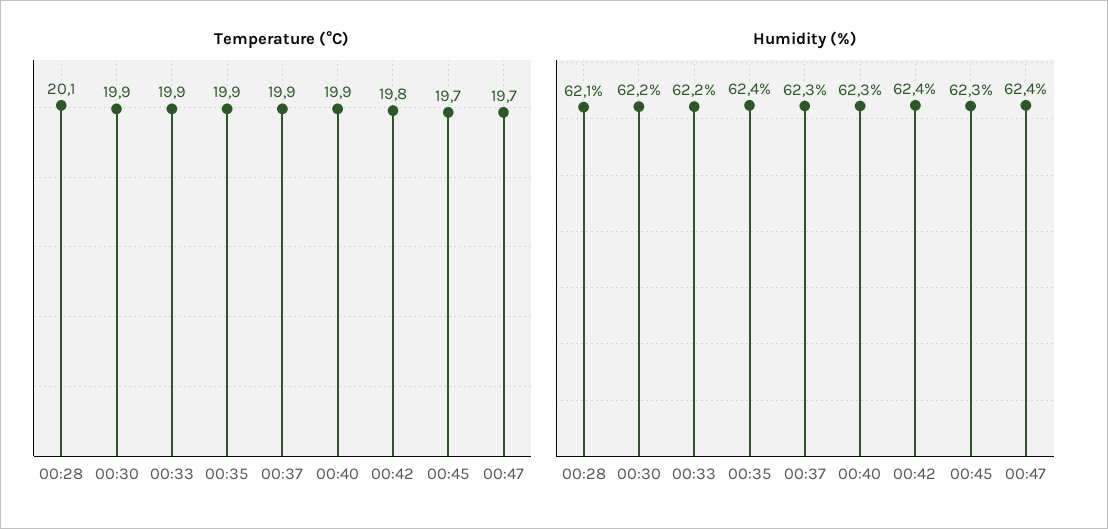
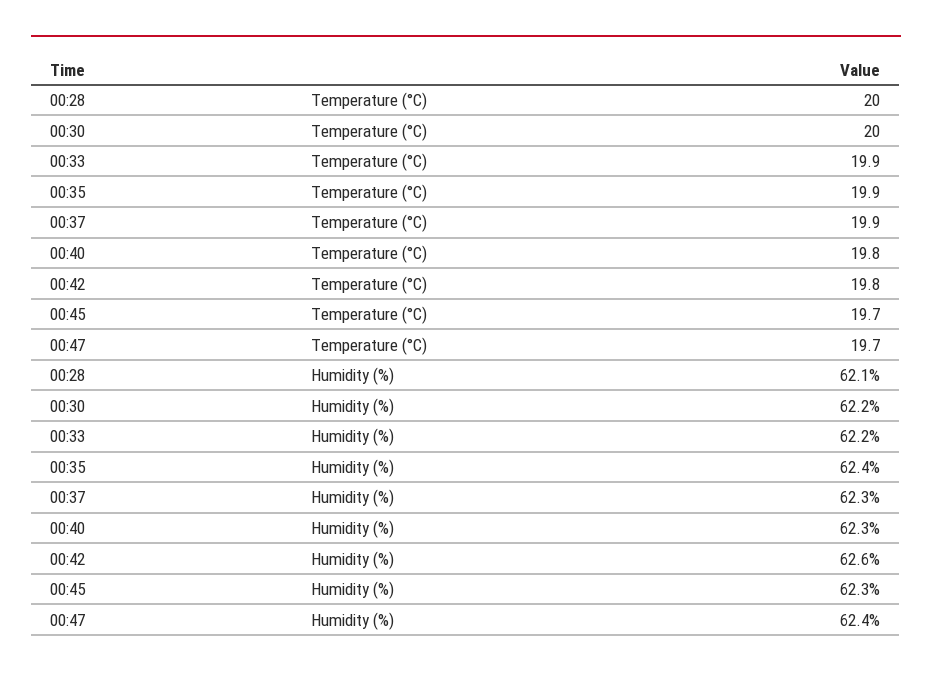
Temperature (°C), 00:28: 20.1 -> 20
Temperature (°C), 00:30: 19.9 -> 20
Temperature (°C), 00:40: 19.9 -> 19.8
Humidity (%), 00:42: 62.4 -> 62.6

